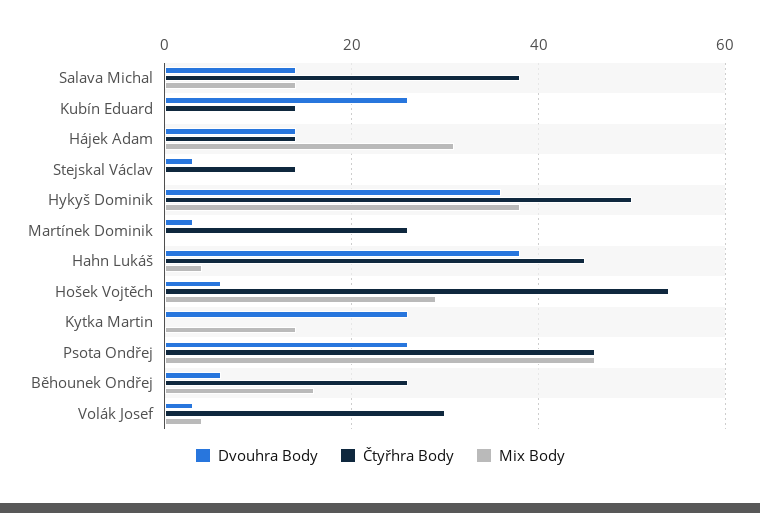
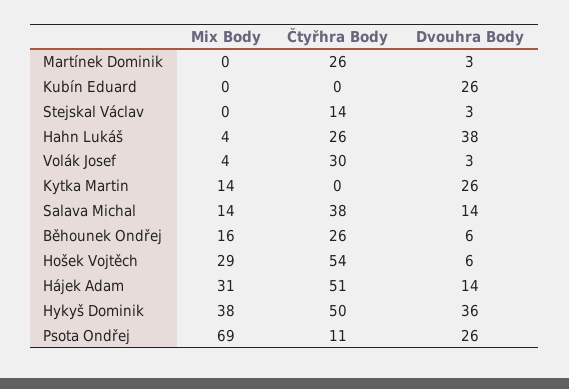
Čtyřhra Body, Kubín Eduard: 15 -> 0
Čtyřhra Body, Hájek Adam: 15 -> 51
Čtyřhra Body, Hahn Lukáš: 45 -> 26
Čtyřhra Body, Psota Ondřej: 45 -> 11
Mix Body, Psota Ondřej: 45 -> 69

